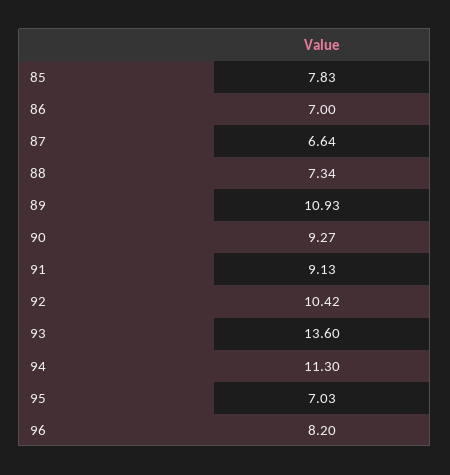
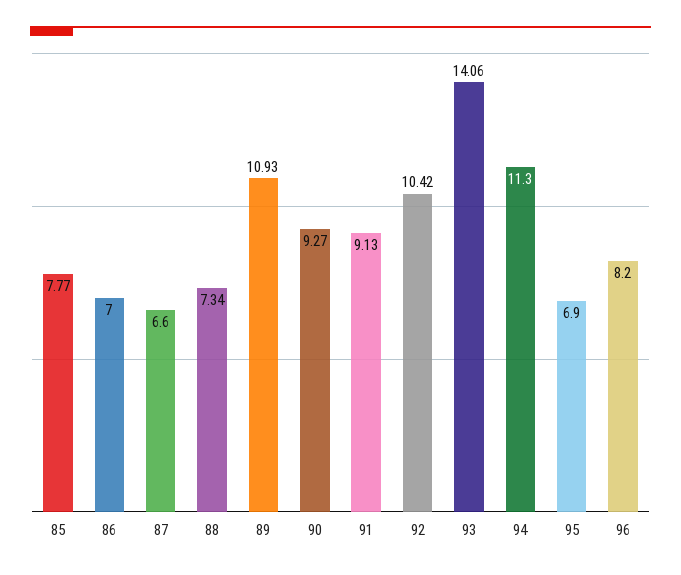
85: 7.83 -> 7.77
87: 6.64 -> 6.6
93: 13.6 -> 14.06
95: 7.03 -> 6.9

